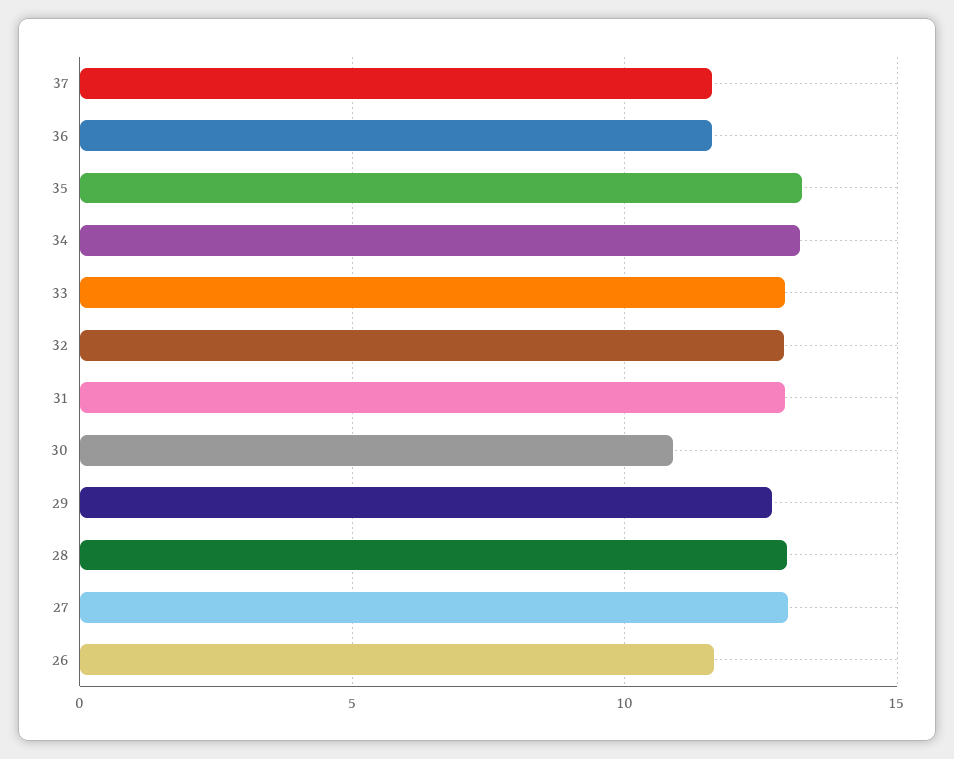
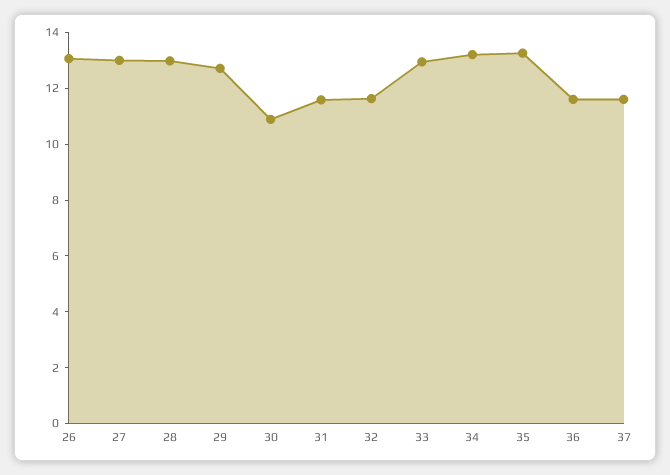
32: 13 -> 11.5
31: 13 -> 11.5
26: 11.5 -> 13

